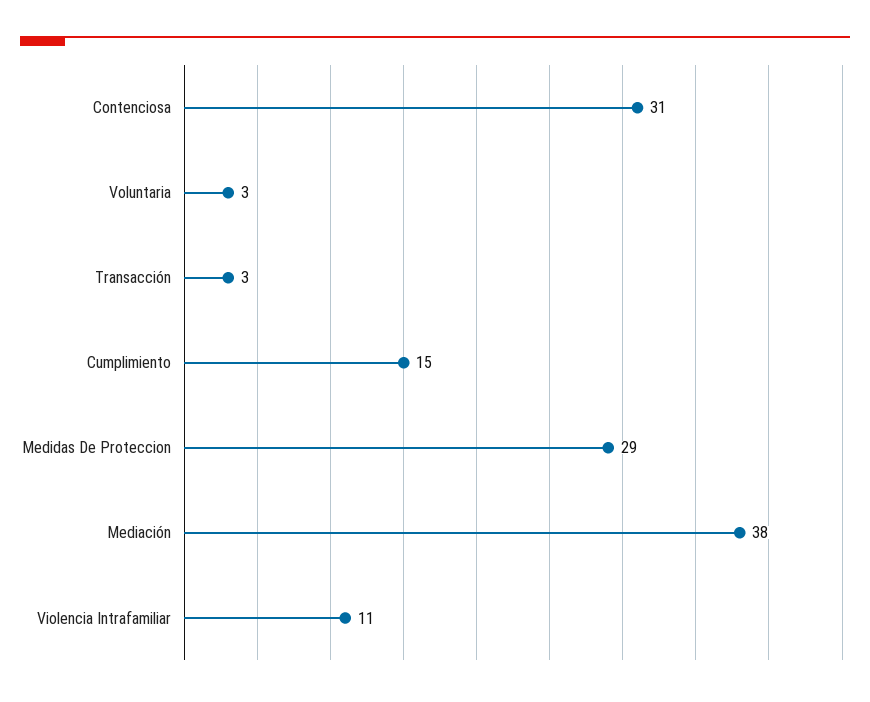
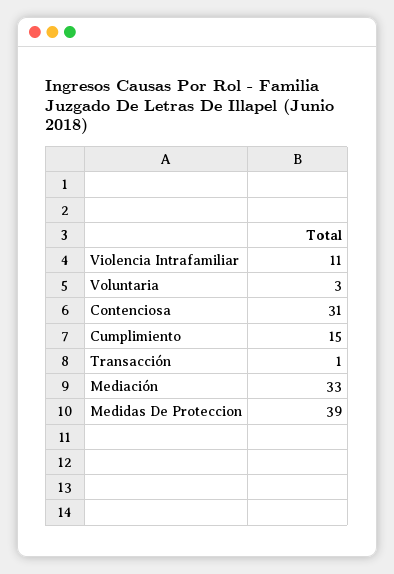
Transacción: 3 -> 1
Medidas De Proteccion: 29 -> 39
Mediación: 38 -> 33

